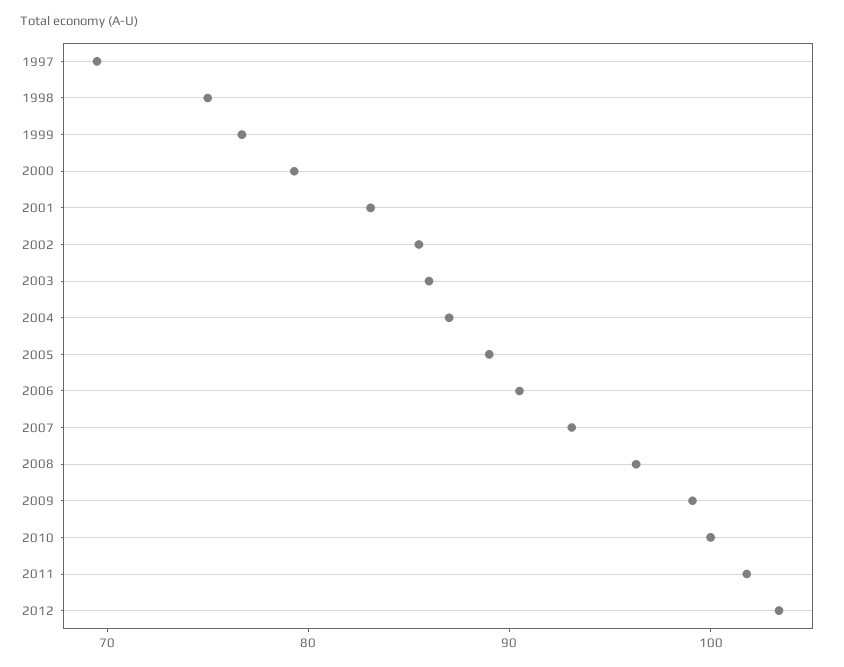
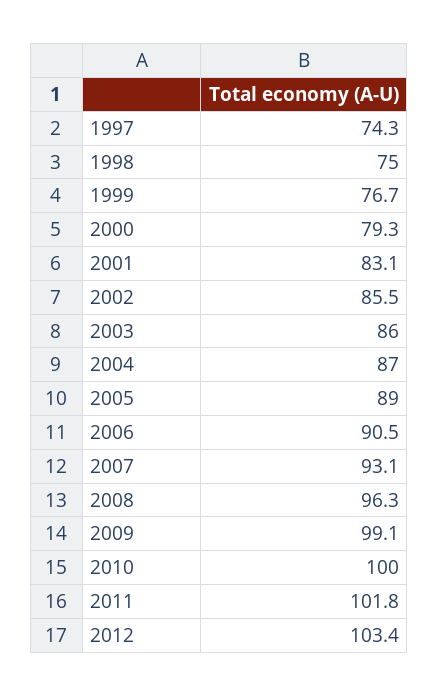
1997: 70 -> 74.3

